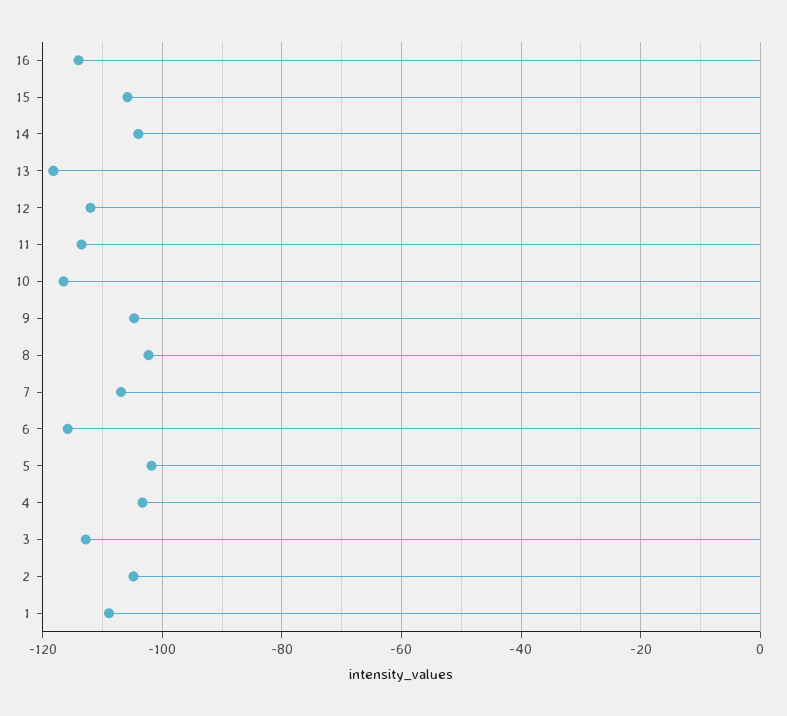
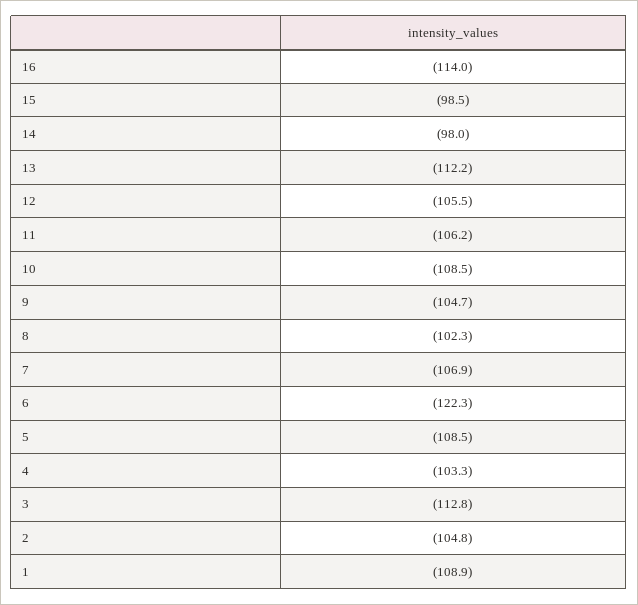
15: -106 -> -98.5
14: -104 -> -98
13: -118 -> -112.2
12: -112 -> -105.5
11: -114 -> -106.2
10: -116 -> -108.5
6: -116 -> -122.3
5: -102 -> -108.5

